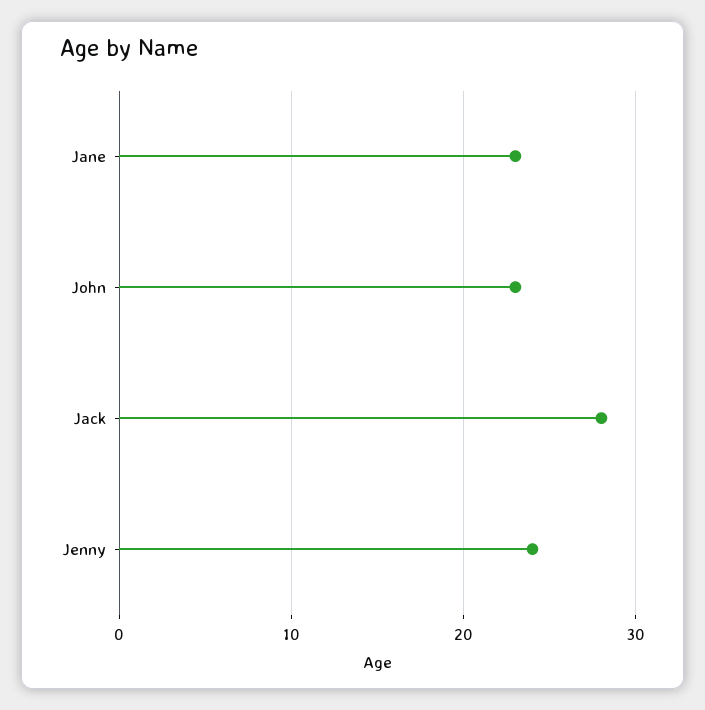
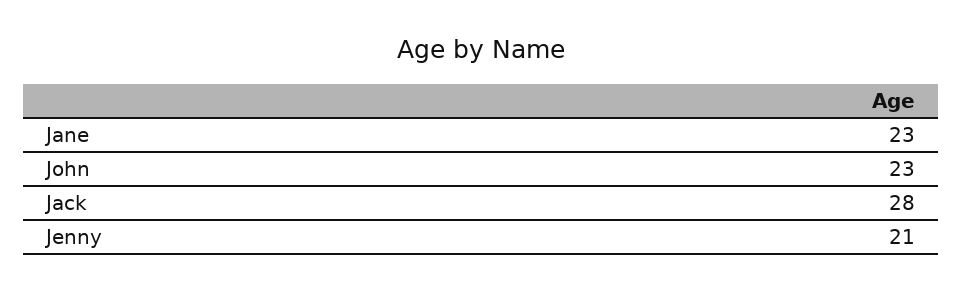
Jenny: 24 -> 21

